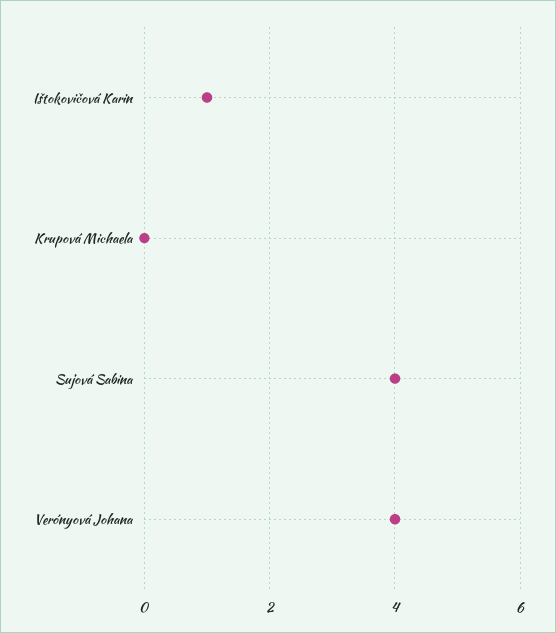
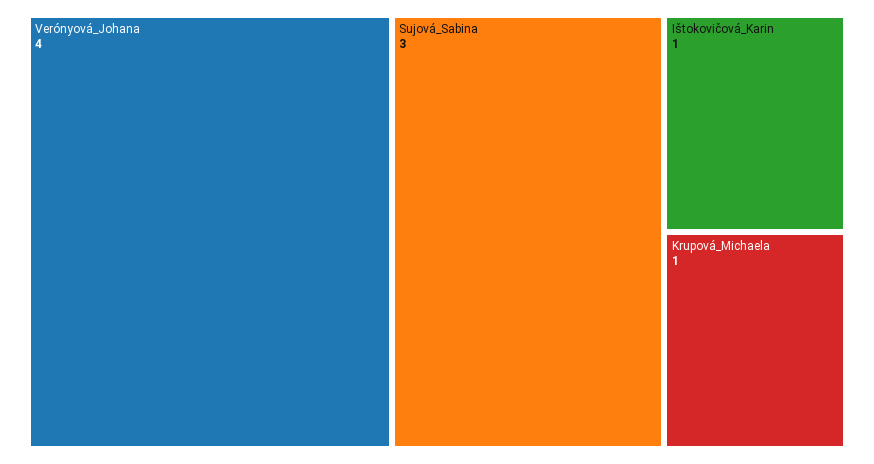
Krupová Michaela: 0 -> 1
Sujová Sabina: 4 -> 3

